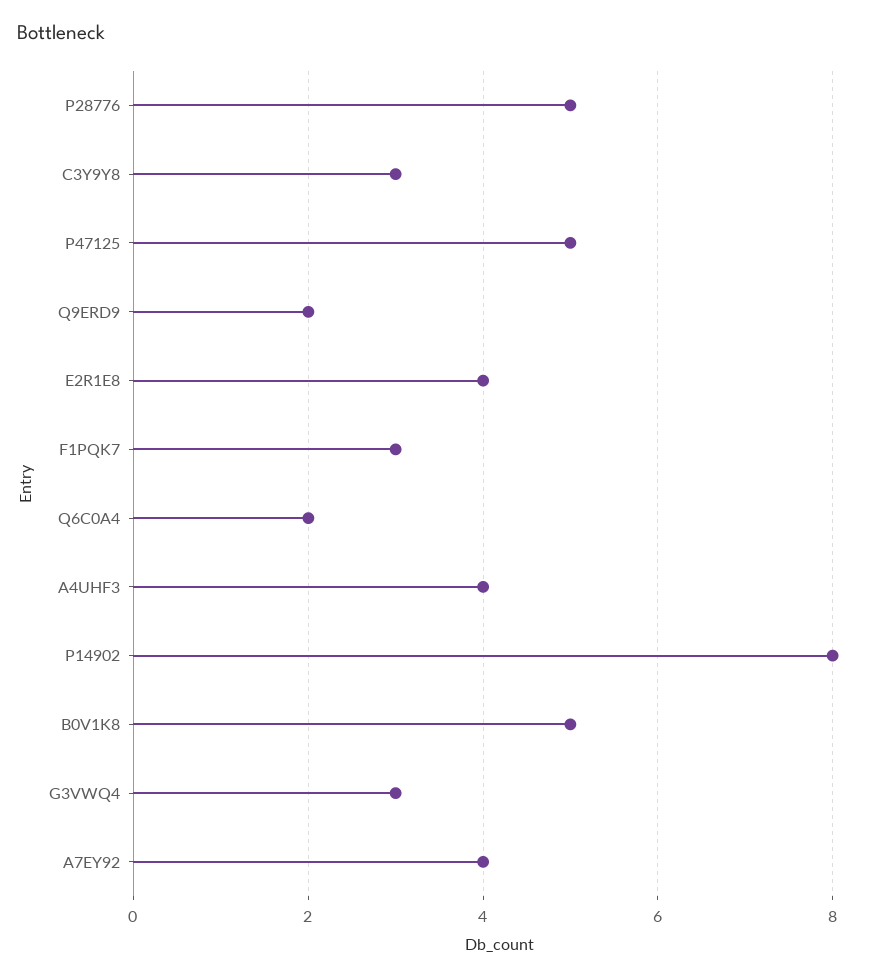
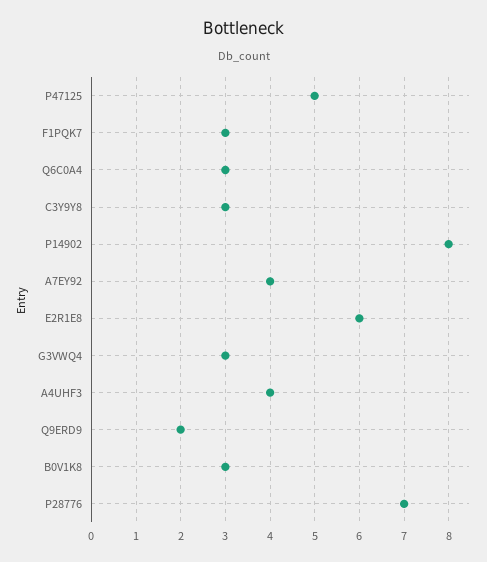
P28776: 5 -> 7
E2R1E8: 4 -> 6
Q6C0A4: 2 -> 3
B0V1K8: 5 -> 3

